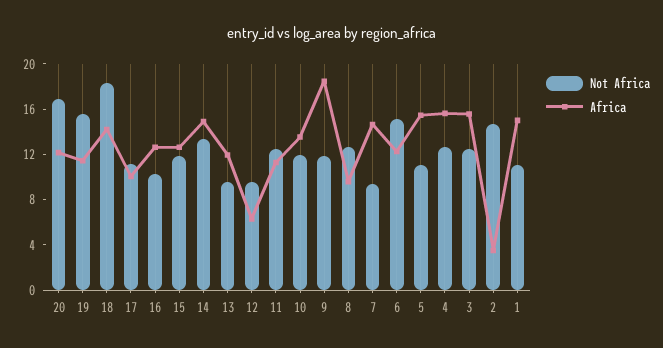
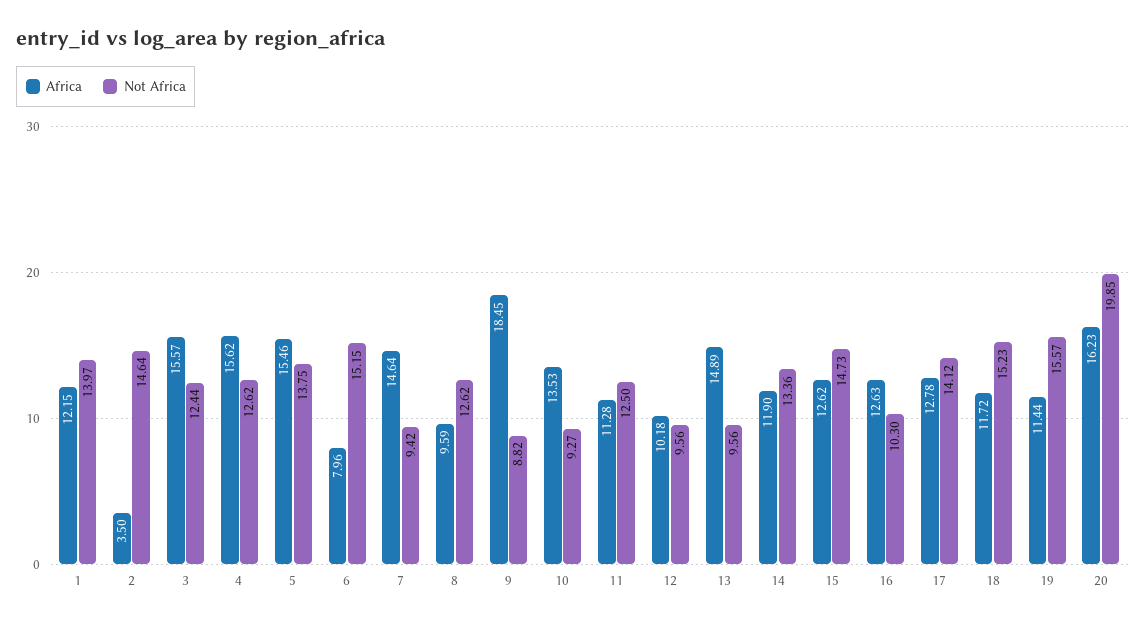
Not Africa, 20: 17 -> 19.85
Africa, 20: 12 -> 16.23
Not Africa, 18: 18 -> 15.23
Africa, 18: 14 -> 11.72
Not Africa, 17: 11 -> 14.12
Africa, 17: 10 -> 12.78
Not Africa, 15: 12 -> 14.73
Africa, 14: 15 -> 11.9
Africa, 13: 12 -> 14.89
Africa, 12: 6 -> 10.18
Not Africa, 10: 12 -> 9.27
Not Africa, 9: 12 -> 8.82
Africa, 6: 12 -> 7.96
Not Africa, 5: 11 -> 13.75
Not Africa, 1: 11 -> 13.97
Africa, 1: 15 -> 12.15

